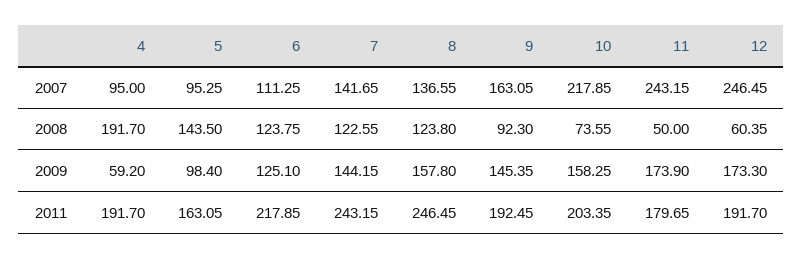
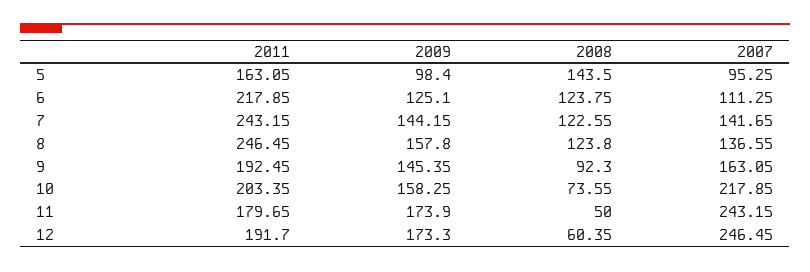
4, 2007: 95 -> none
4, 2008: 191.7 -> none
4, 2009: 59.2 -> none
4, 2011: 191.7 -> none

